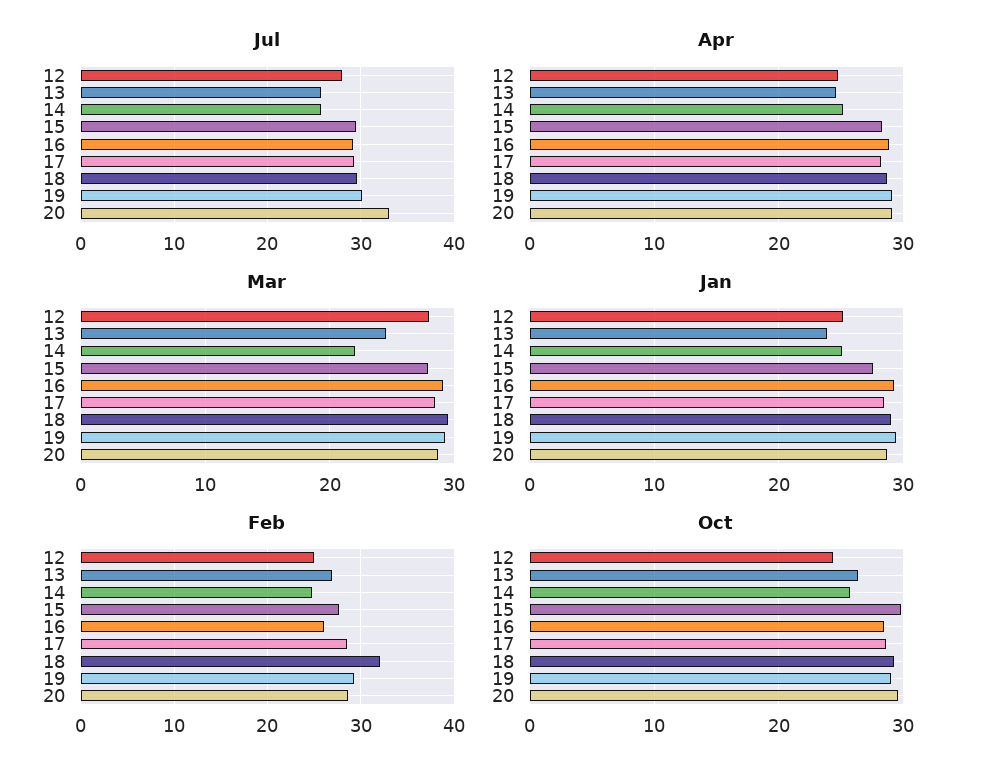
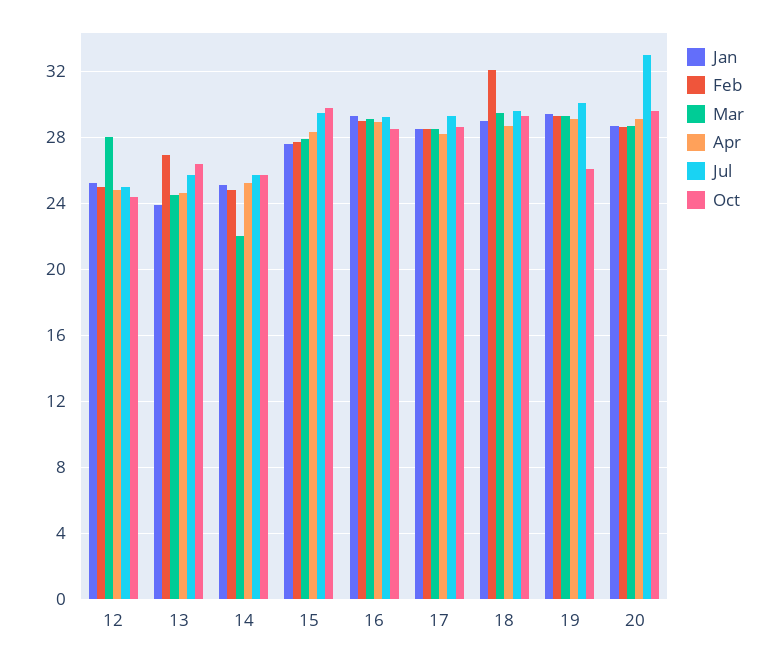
Jul, 12: 28 -> 25
Feb, 16: 26 -> 29
Oct, 19: 29 -> 26

